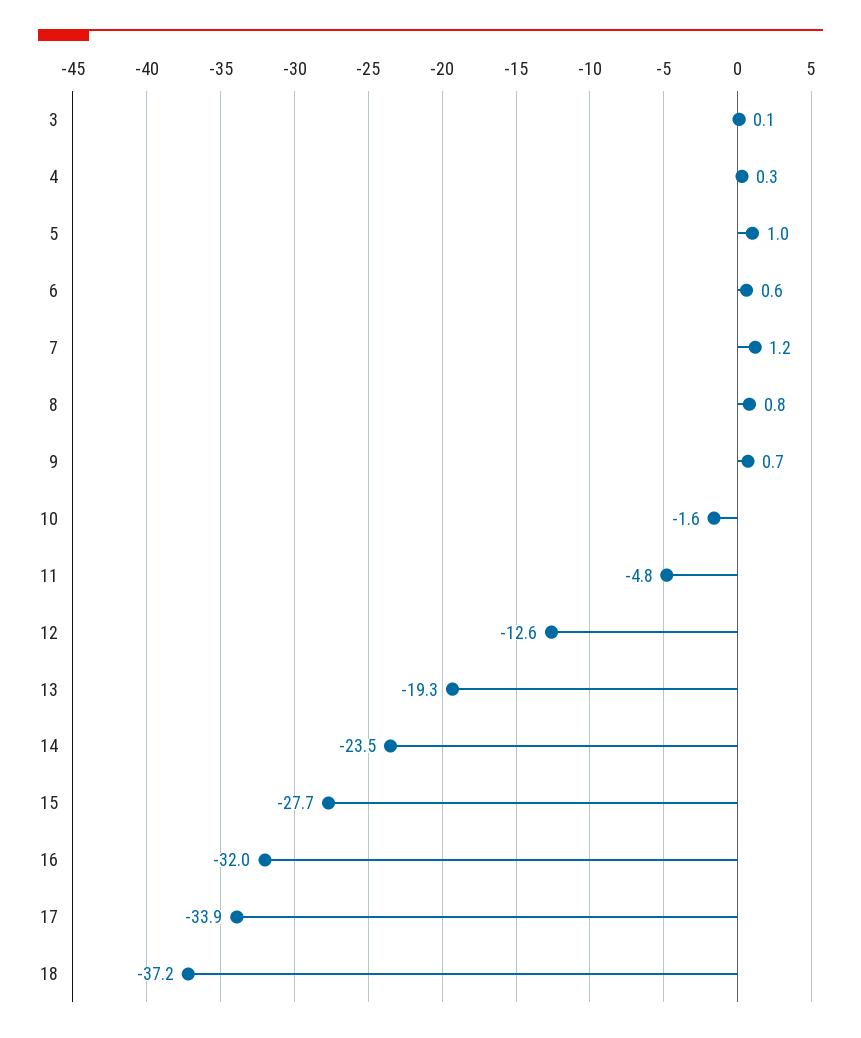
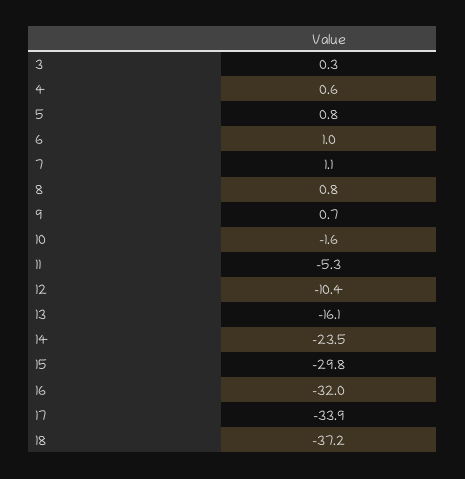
3: 0.1 -> 0.3
4: 0.3 -> 0.6
5: 1 -> 0.8
6: 0.6 -> 1
7: 1.2 -> 1.1
11: -4.8 -> -5.3
12: -12.6 -> -10.4
13: -19.3 -> -16.1
15: -27.7 -> -29.8

